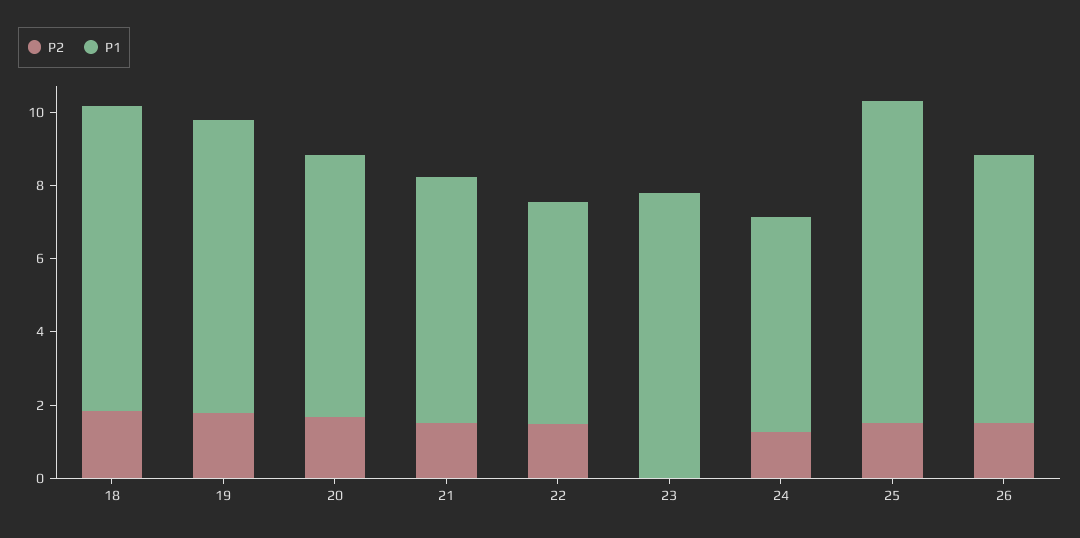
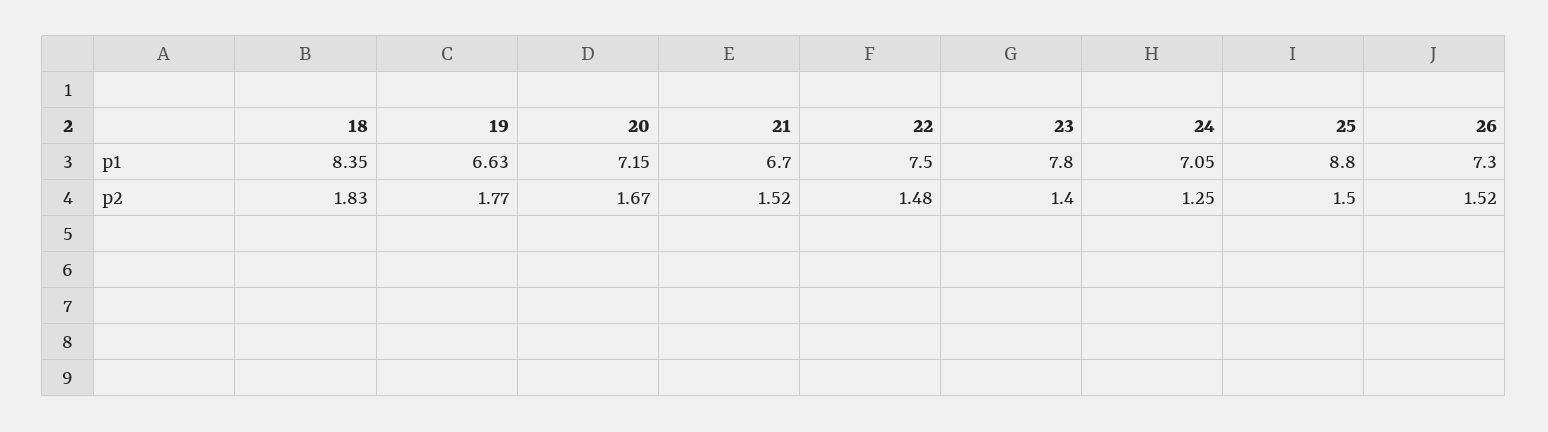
P1, 19: 8 -> 6.63
P1, 22: 6 -> 7.5
P2, 23: 0 -> 1.4
P1, 24: 6 -> 7.05

